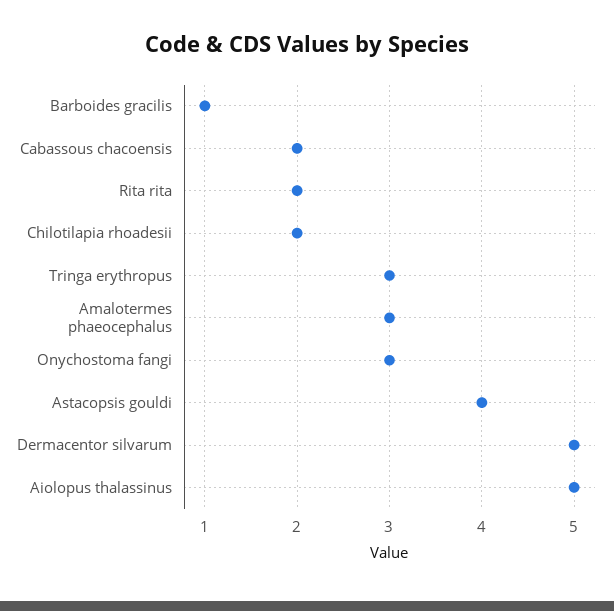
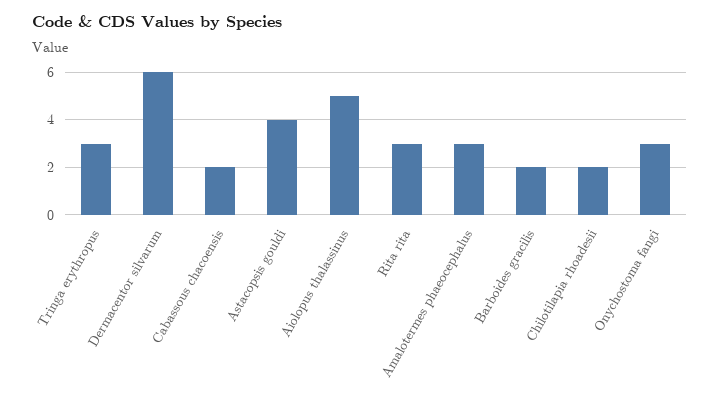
Barboides gracilis: 1 -> 2
Rita rita: 2 -> 3
Dermacentor silvarum: 5 -> 6

